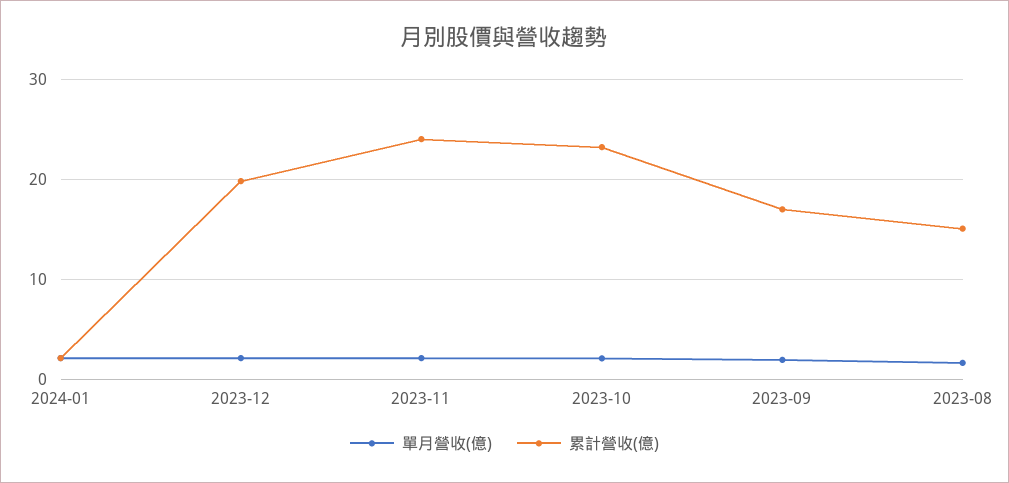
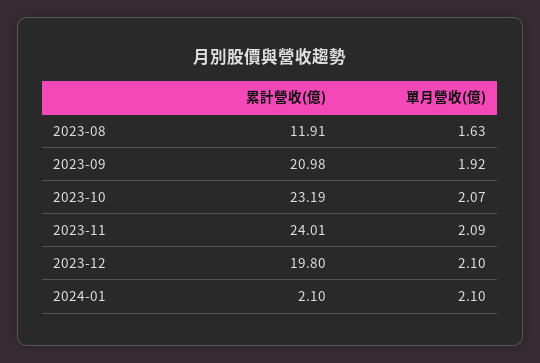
累計營收(億), 2023-09: 17 -> 20.98
累計營收(億), 2023-08: 15 -> 11.91

